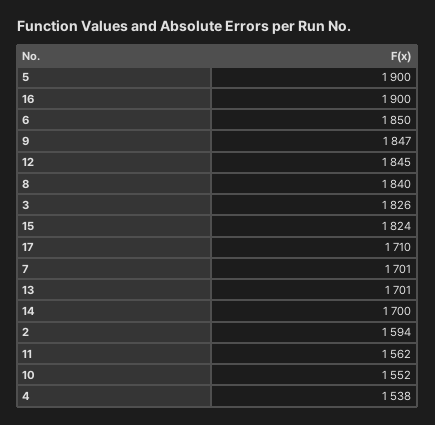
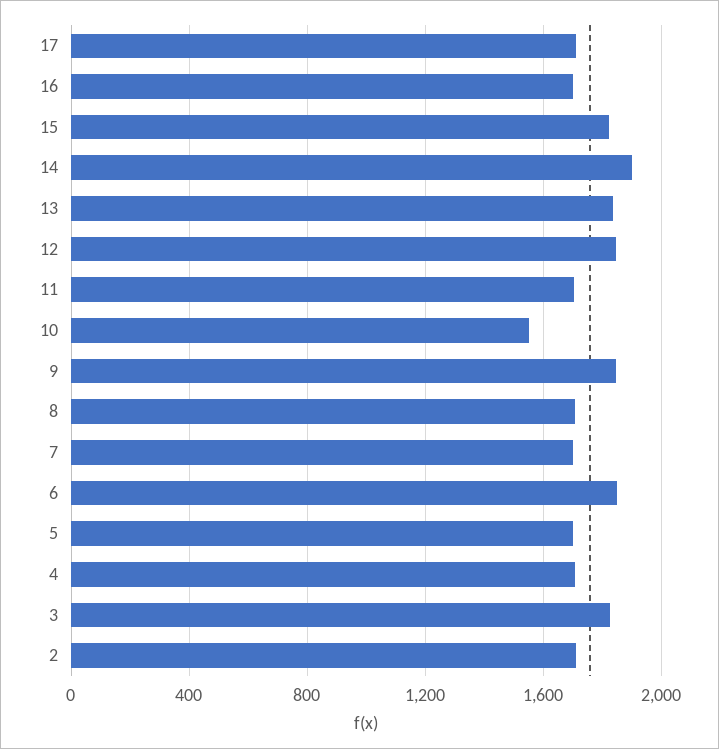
5: 1900 -> 1700
16: 1900 -> 1700
8: 1840 -> 1700
13: 1701 -> 1850
14: 1700 -> 1900
2: 1594 -> 1700
11: 1562 -> 1700
4: 1538 -> 1700

